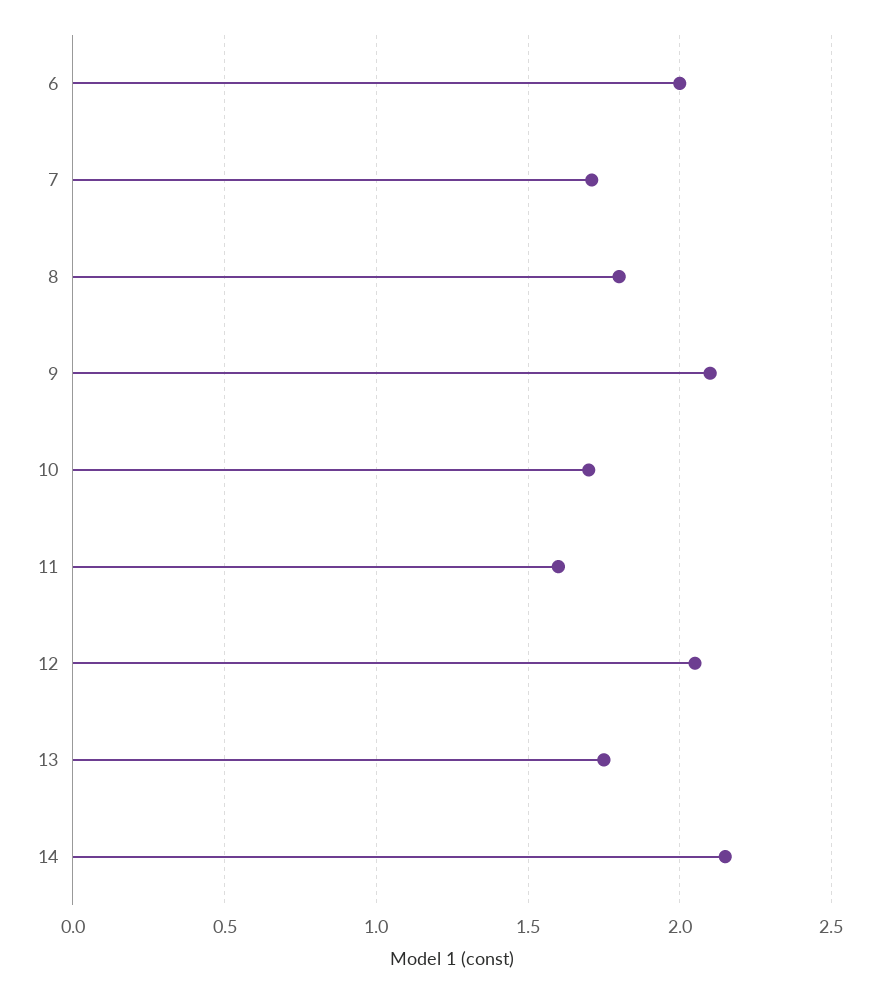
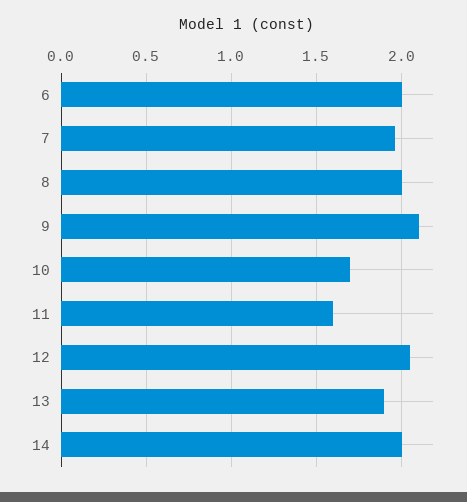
7: 1.7 -> 1.95
8: 1.8 -> 2
13: 1.75 -> 1.9
14: 2.15 -> 2

